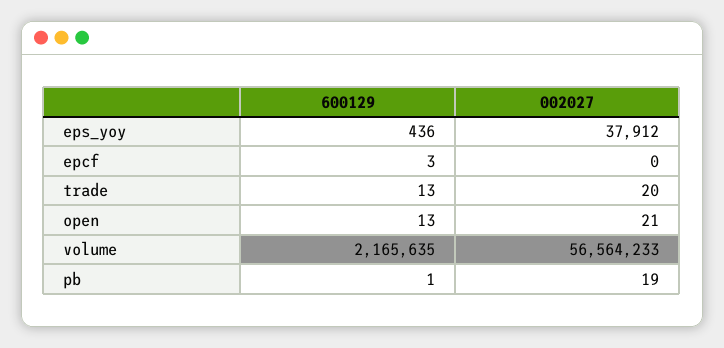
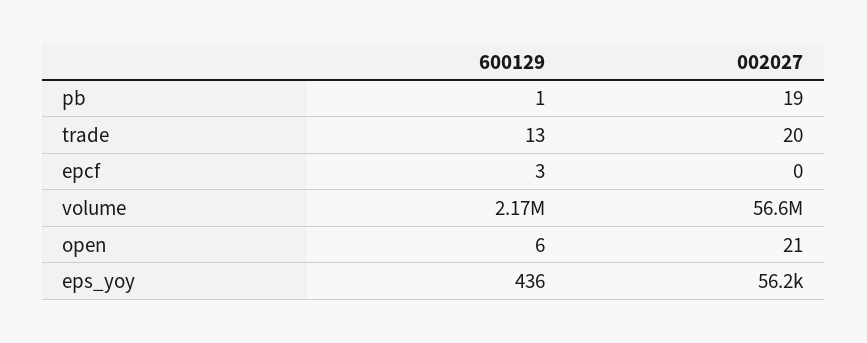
002027, eps_yoy: 37912 -> 56200
600129, open: 13 -> 6

